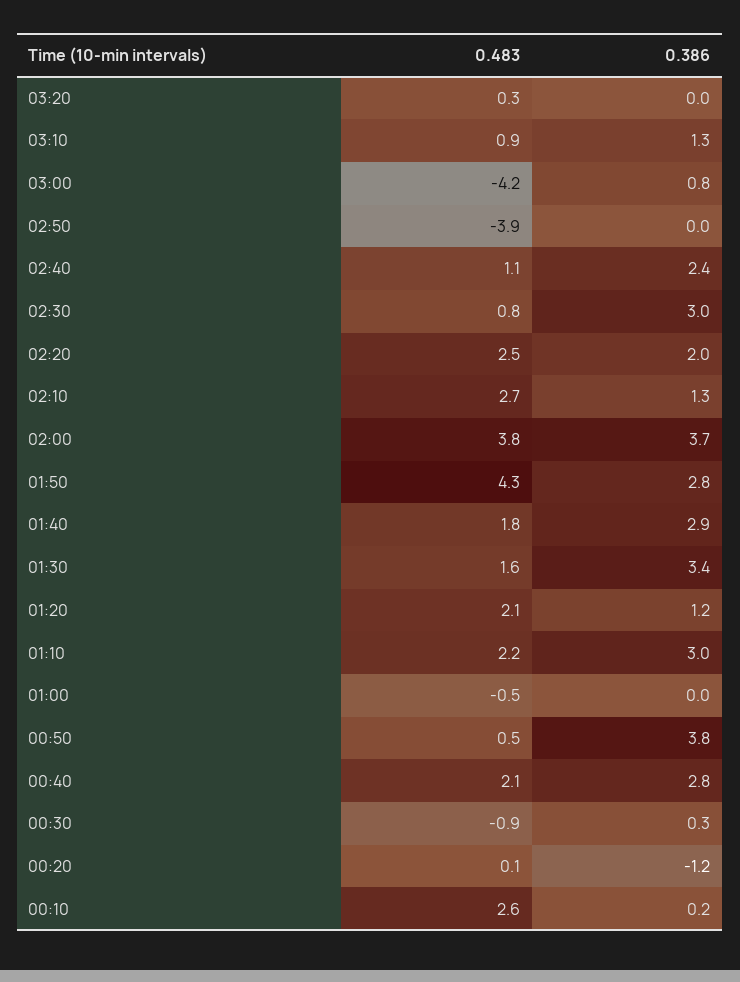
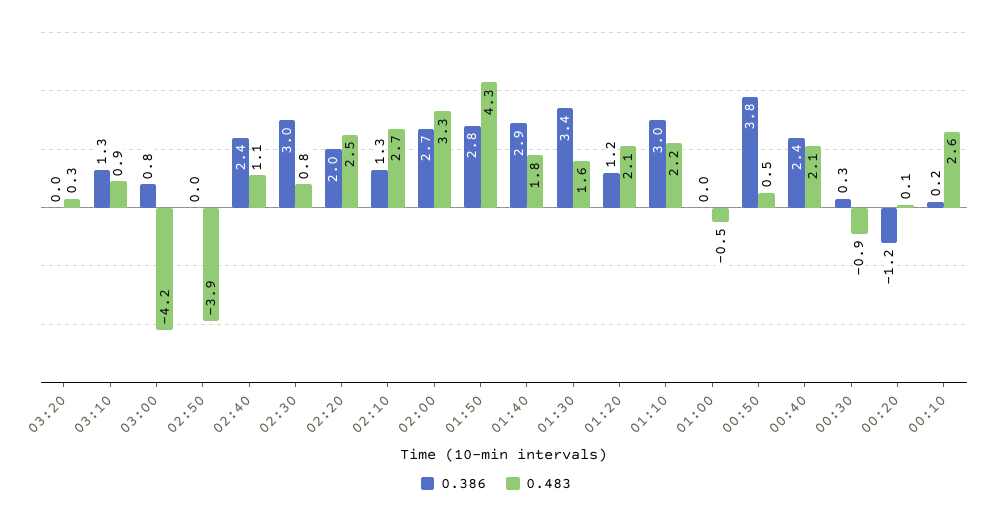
0.483, 02:00: 3.8 -> 3.3
0.386, 02:00: 3.7 -> 2.7
0.386, 00:40: 2.8 -> 2.4

